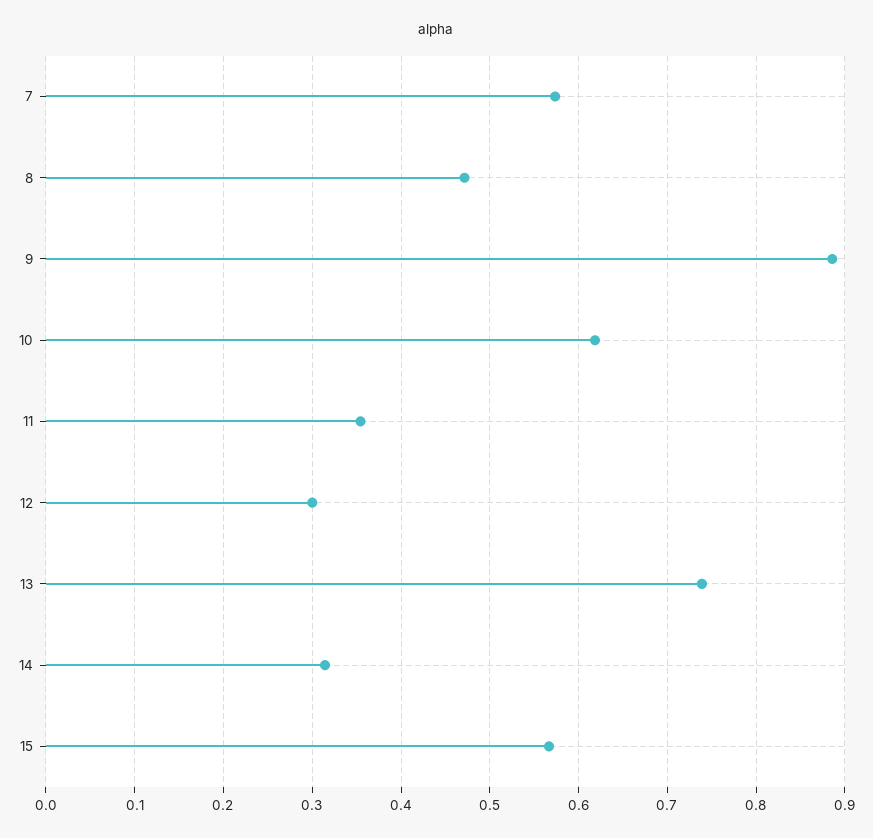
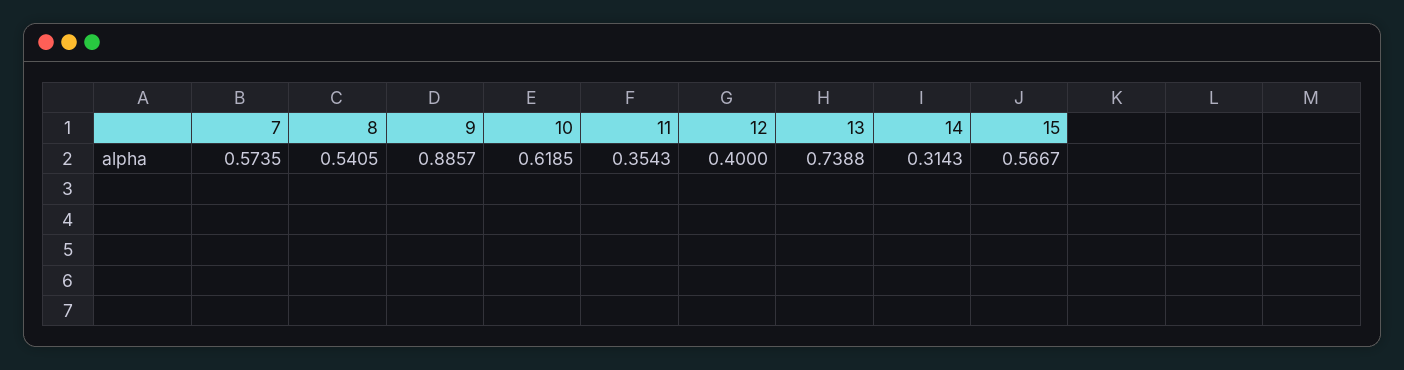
8: 0.47 -> 0.5405
12: 0.3 -> 0.4

